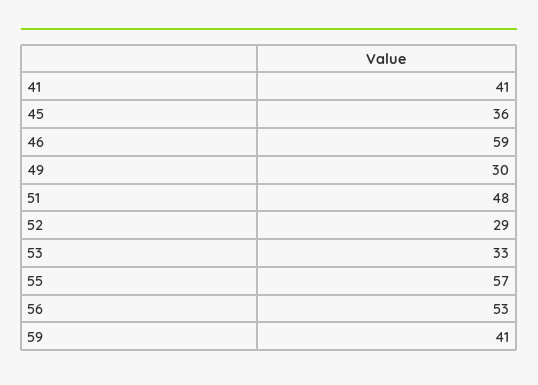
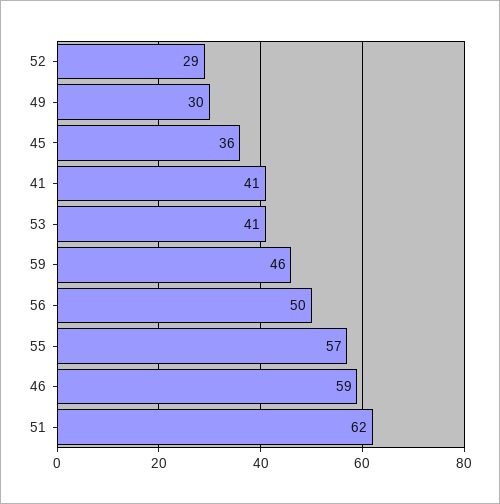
51: 48 -> 62
53: 33 -> 41
56: 53 -> 50
59: 41 -> 46

